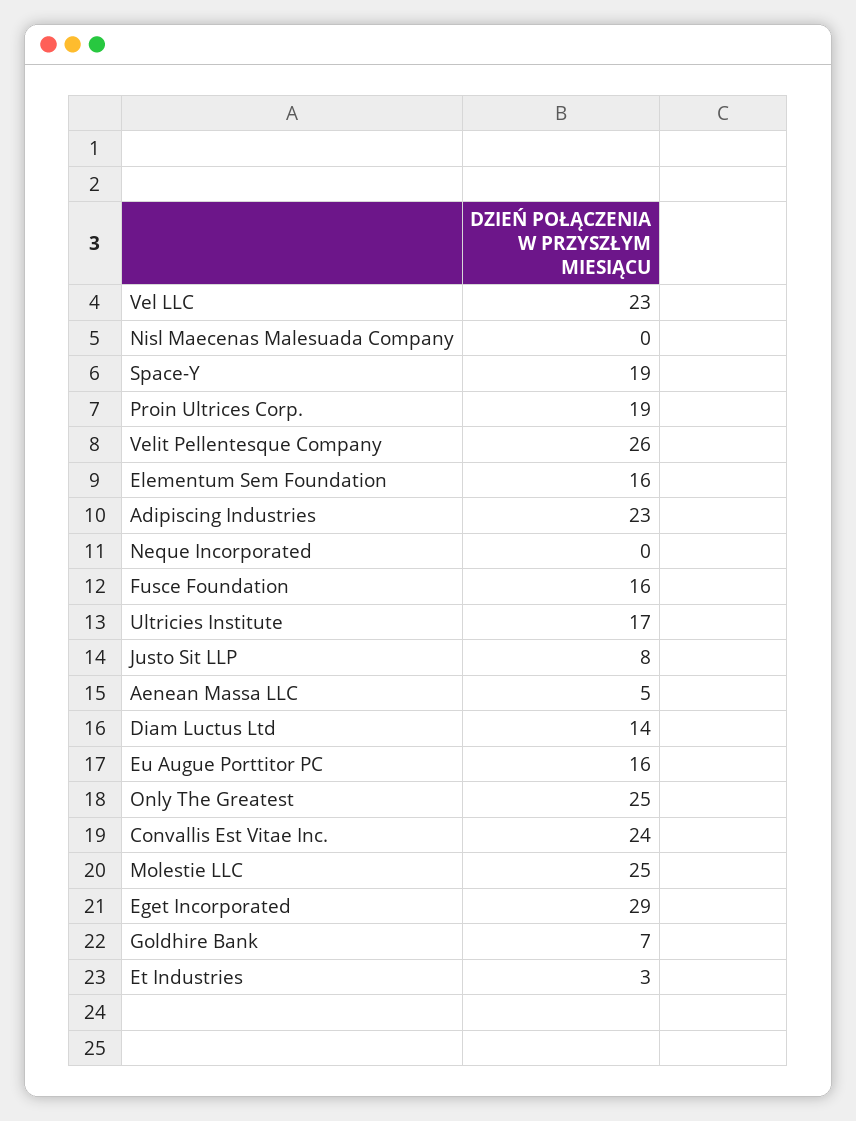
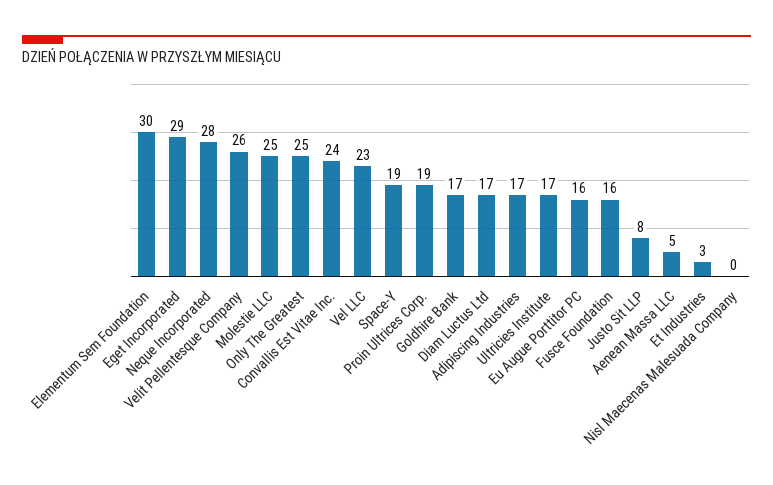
Elementum Sem Foundation: 16 -> 30
Adipiscing Industries: 23 -> 17
Neque Incorporated: 0 -> 28
Diam Luctus Ltd: 14 -> 17
Goldhire Bank: 7 -> 17

